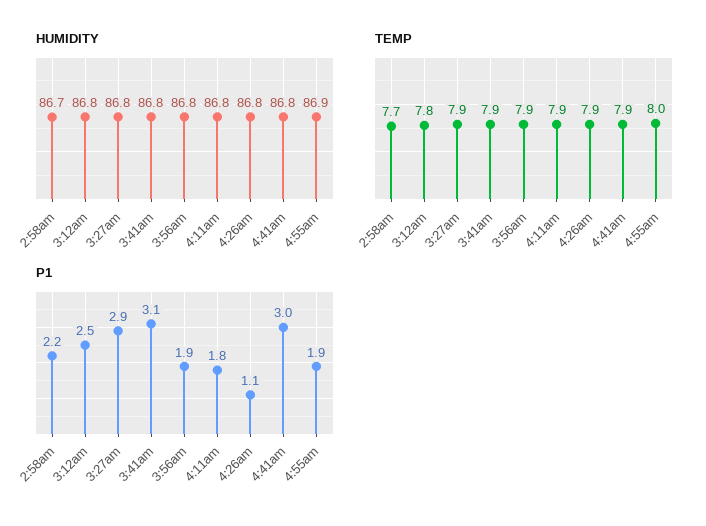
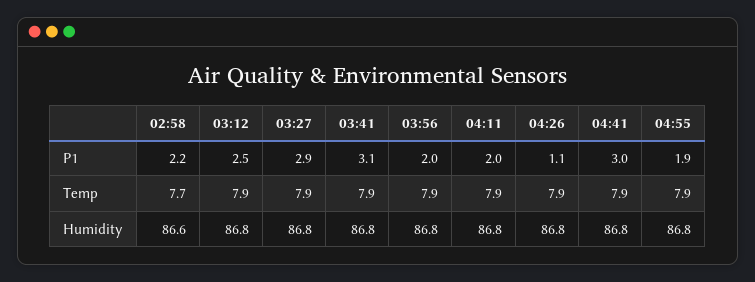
HUMIDITY, 2:58am: 86.7 -> 86.6
HUMIDITY, 4:55am: 86.9 -> 86.8
TEMP, 3:12am: 7.8 -> 7.9
TEMP, 4:55am: 8 -> 7.9
P1, 3:56am: 1.9 -> 2
P1, 4:11am: 1.8 -> 2

